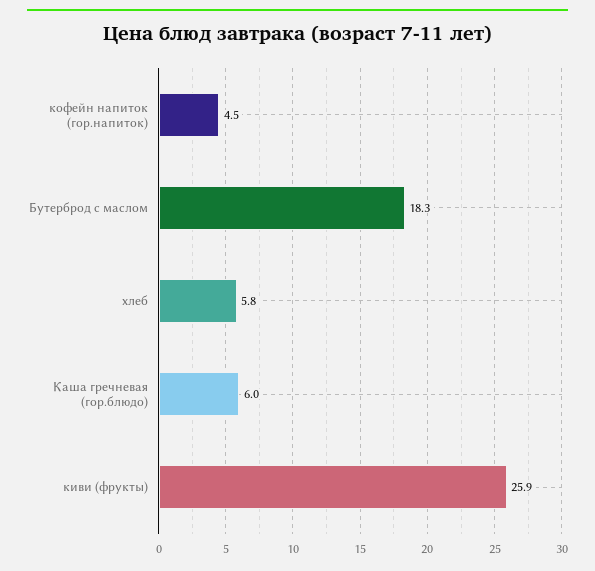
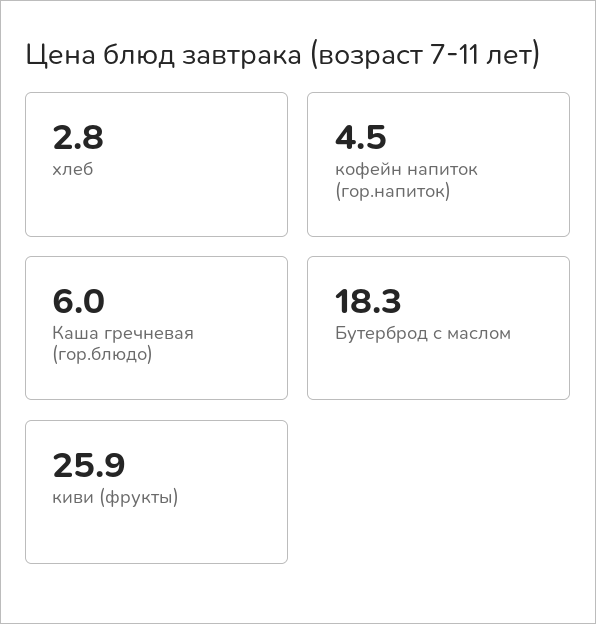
хлеб: 5.8 -> 2.8

